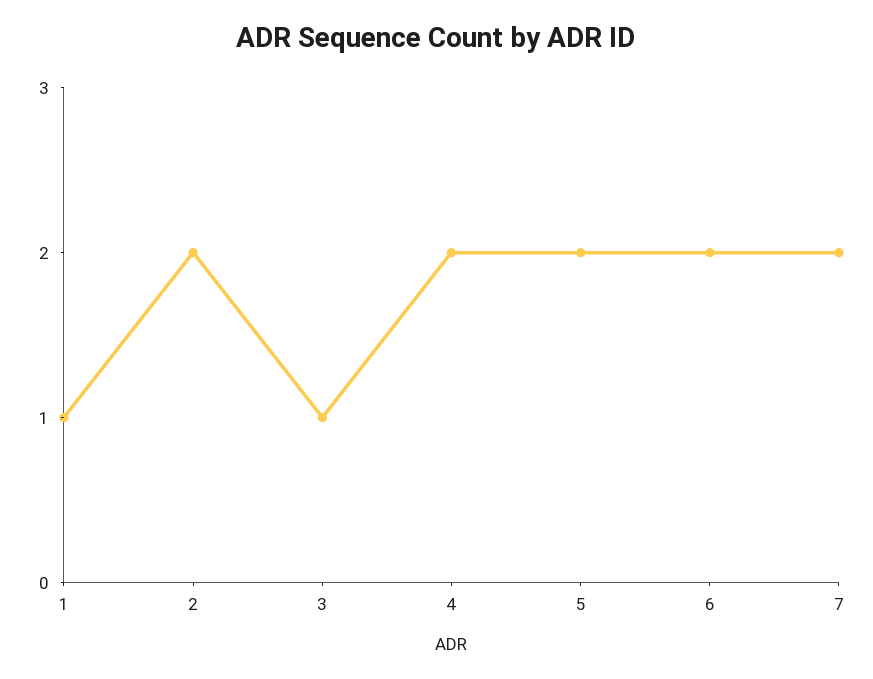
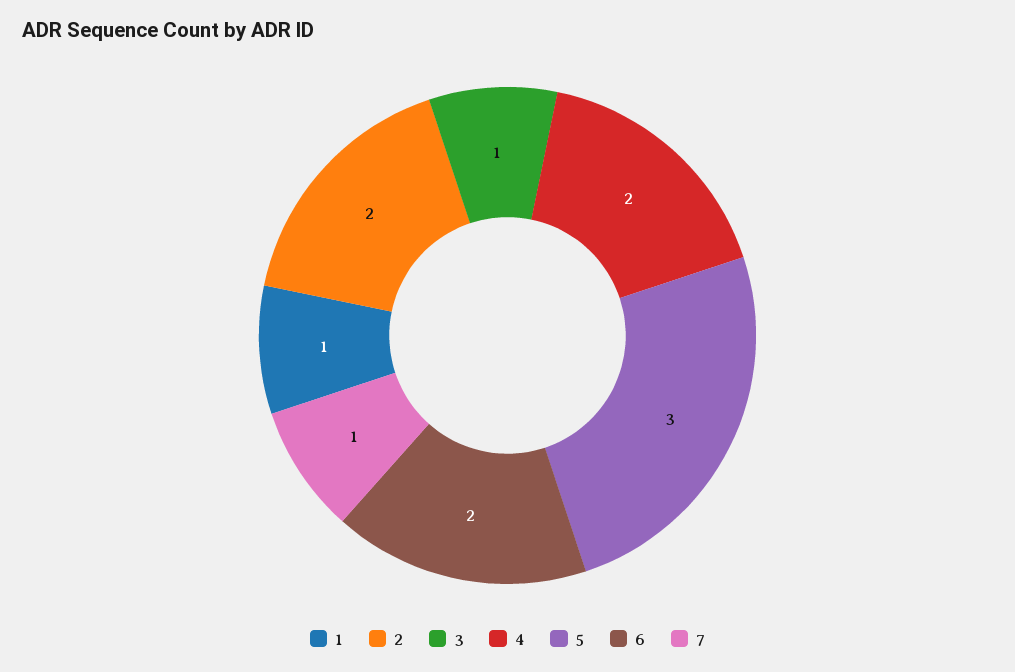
5: 2 -> 3
7: 2 -> 1

